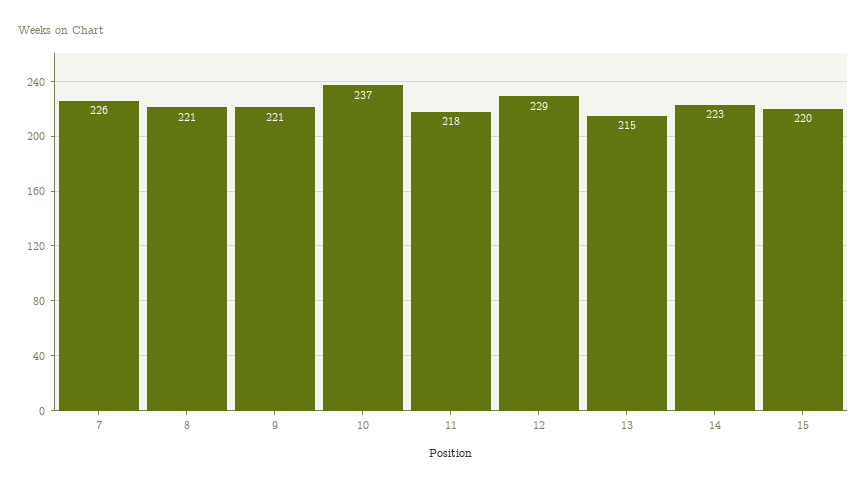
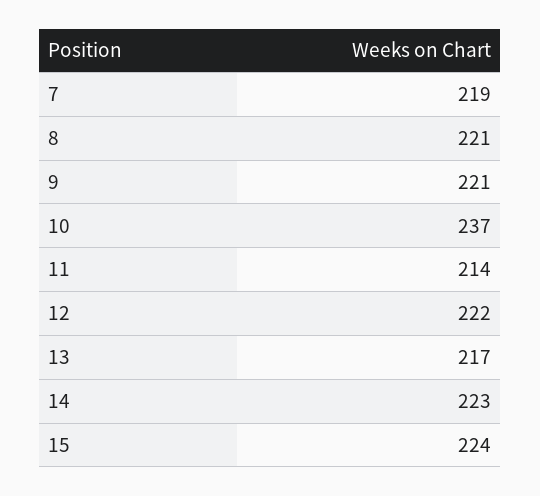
7: 226 -> 219
11: 218 -> 214
12: 229 -> 222
13: 215 -> 217
15: 220 -> 224

